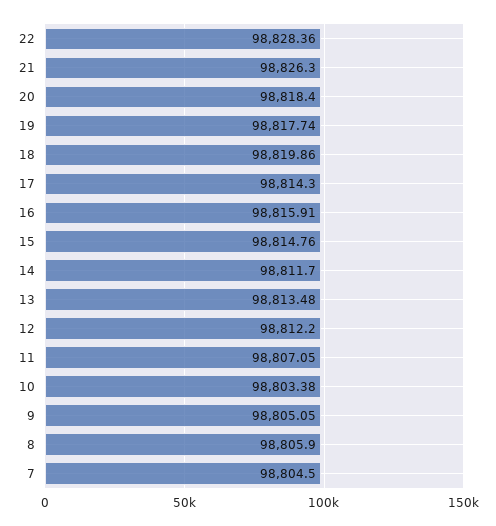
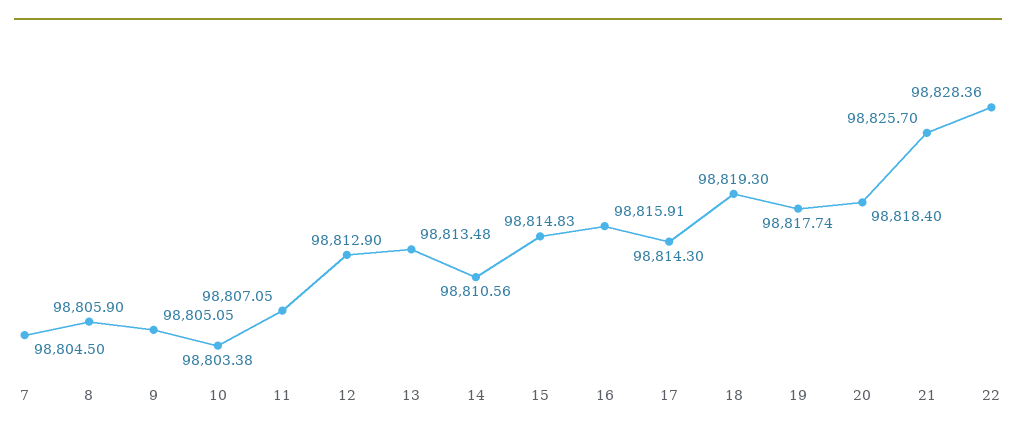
21: 98826.3 -> 98825.7
18: 98819.86 -> 98819.3
15: 98814.76 -> 98814.83
14: 98811.7 -> 98810.56
12: 98812.2 -> 98812.9

